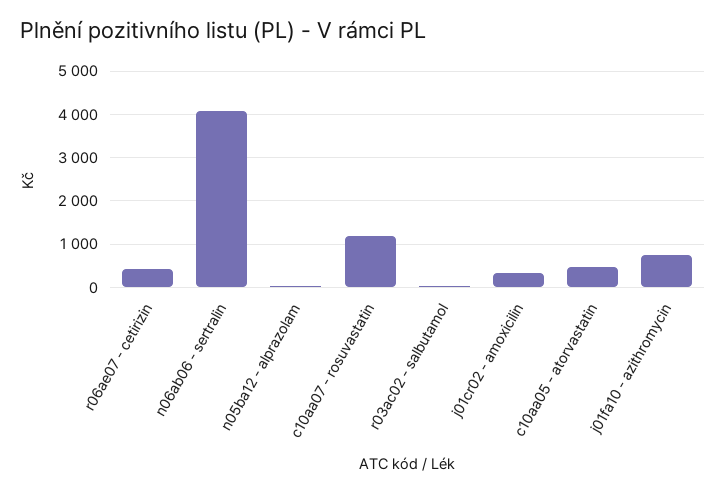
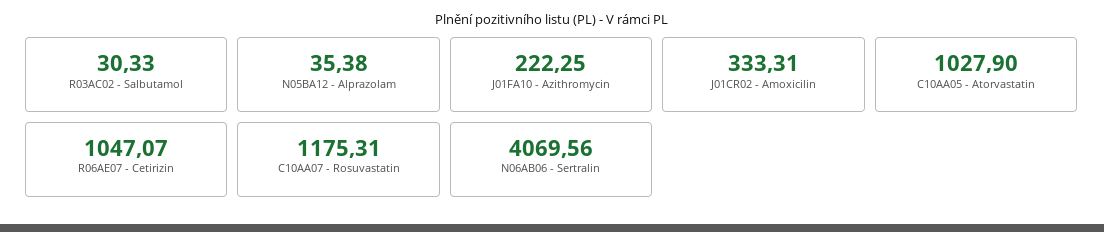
r06ae07 - cetirizin: 400 -> 1047.07
c10aa05 - atorvastatin: 400 -> 1027.9
j01fa10 - azithromycin: 800 -> 222.25

